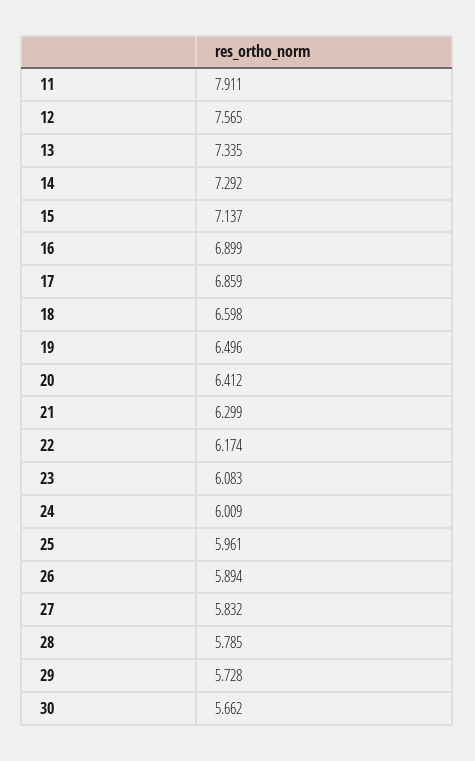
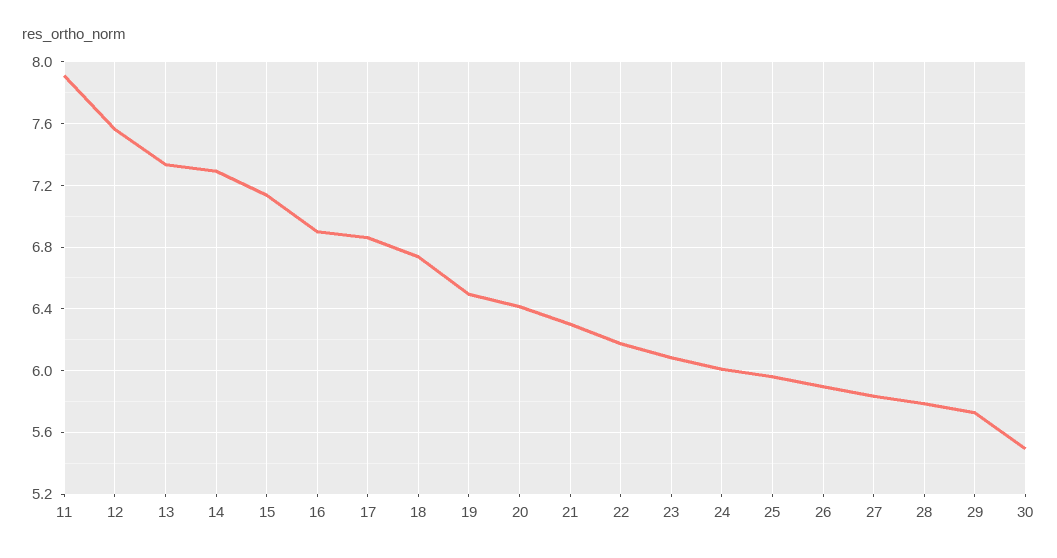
18: 6.598 -> 6.75
30: 5.662 -> 5.5

